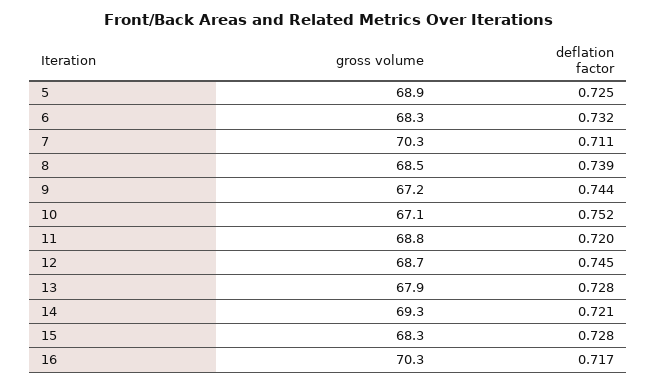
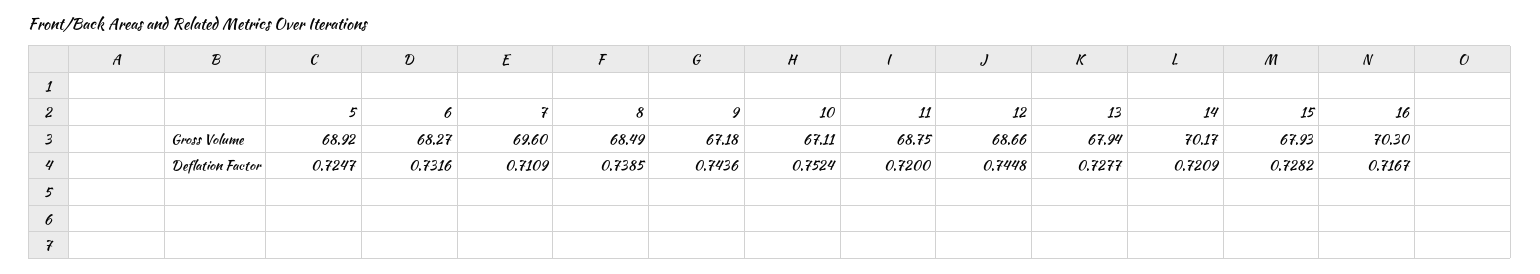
gross volume, 7: 70.3 -> 69.6
gross volume, 14: 69.3 -> 70.17
gross volume, 15: 68.3 -> 67.93

